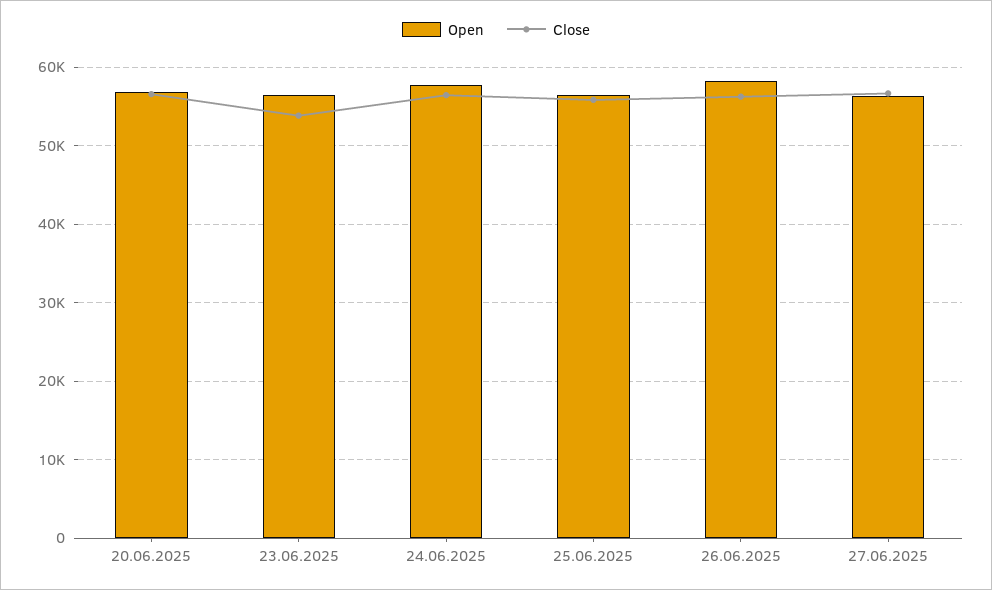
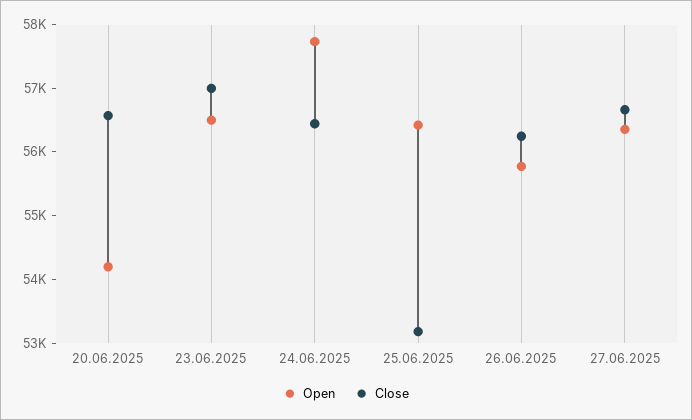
Open, 20.06.2025: 57000 -> 54200
Close, 23.06.2025: 54000 -> 57000
Close, 25.06.2025: 56000 -> 53200
Open, 26.06.2025: 58000 -> 55800

